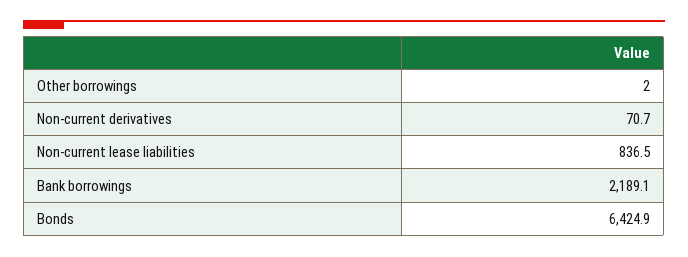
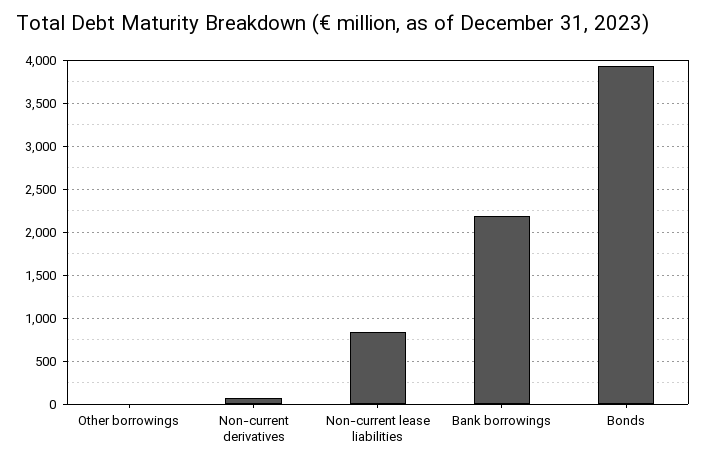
Bonds: 6424.9 -> 3900

